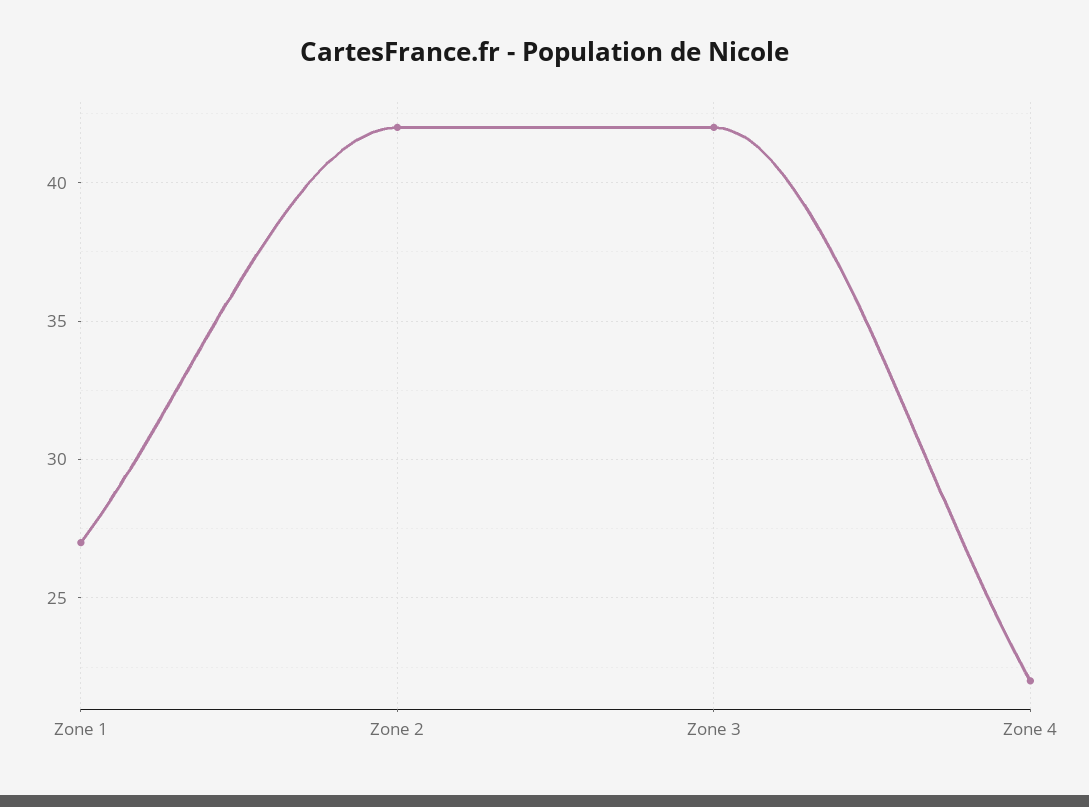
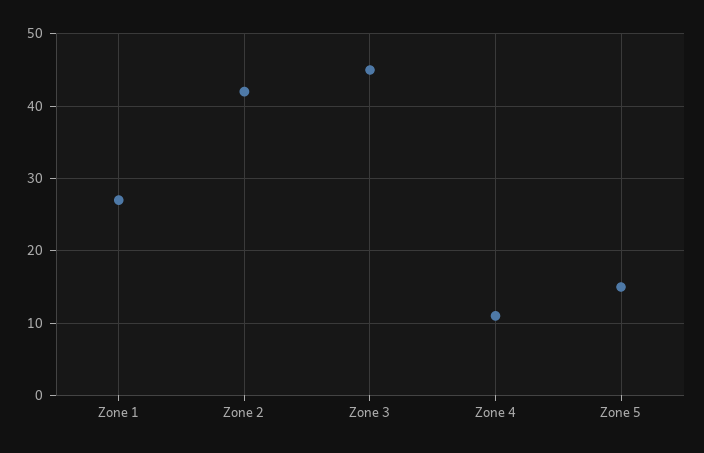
Zone 3: 42 -> 45
Zone 4: 22 -> 11
Zone 5: none -> 15

